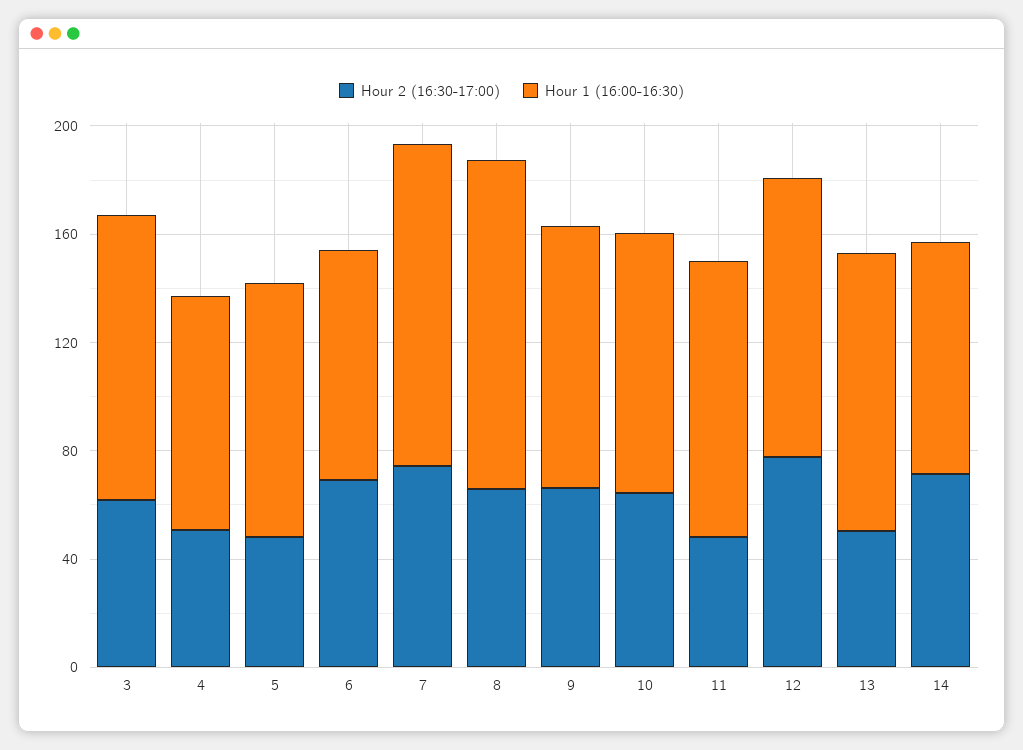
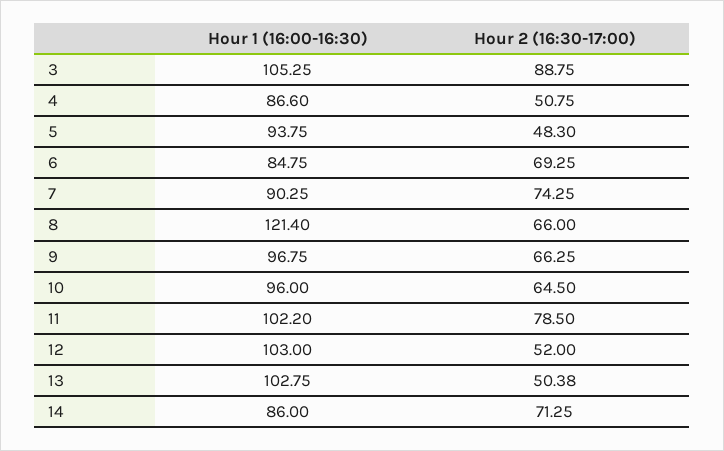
Hour 2 (16:30-17:00), 3: 60 -> 88.75
Hour 1 (16:00-16:30), 7: 120 -> 90.25
Hour 2 (16:30-17:00), 11: 50 -> 78.5
Hour 2 (16:30-17:00), 12: 80 -> 52

